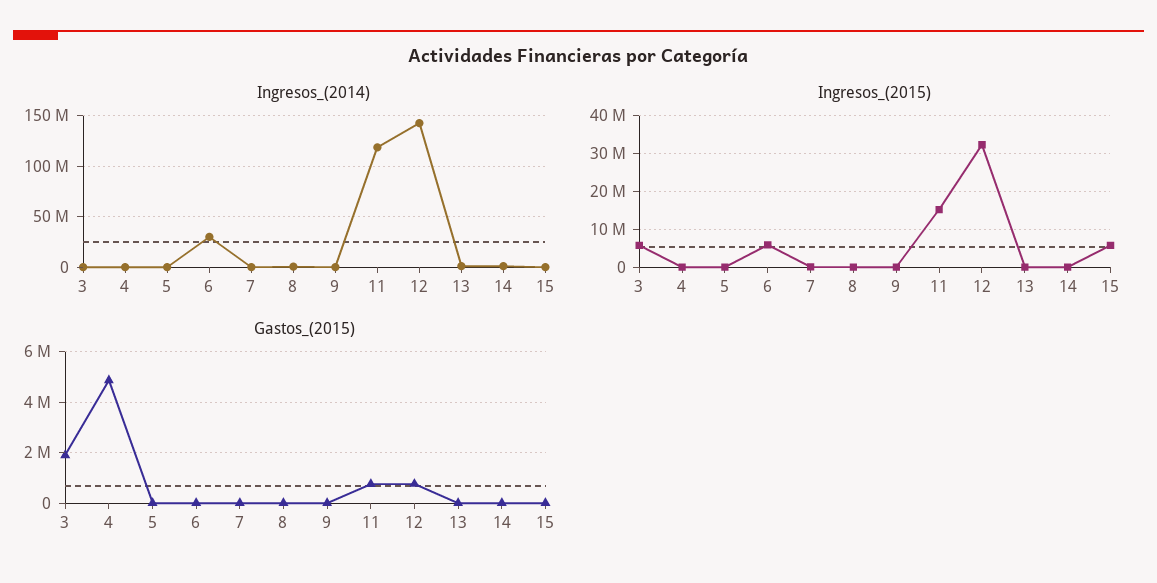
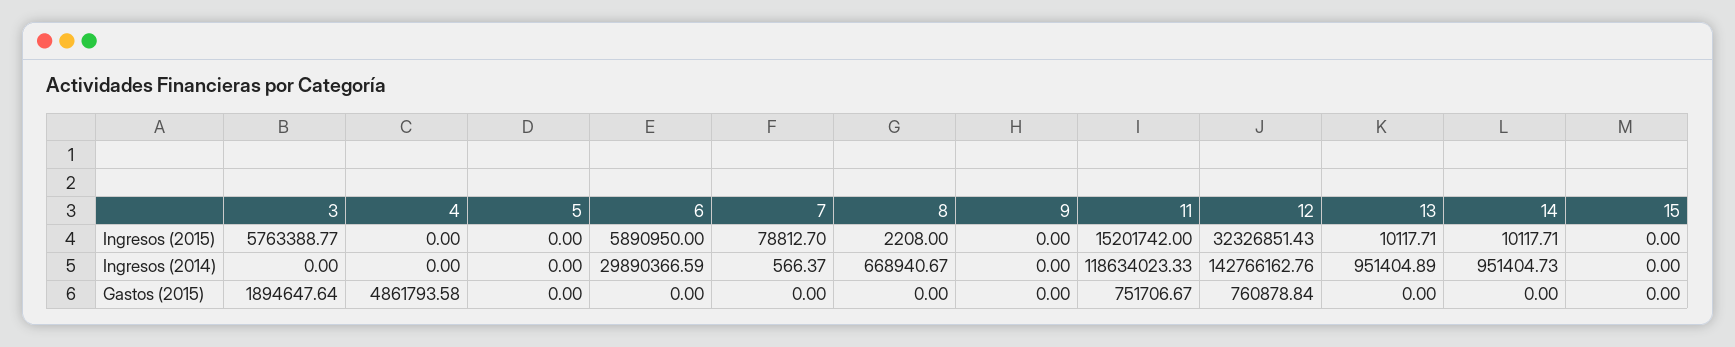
Ingresos_(2015), 15: 6000000 -> 0

